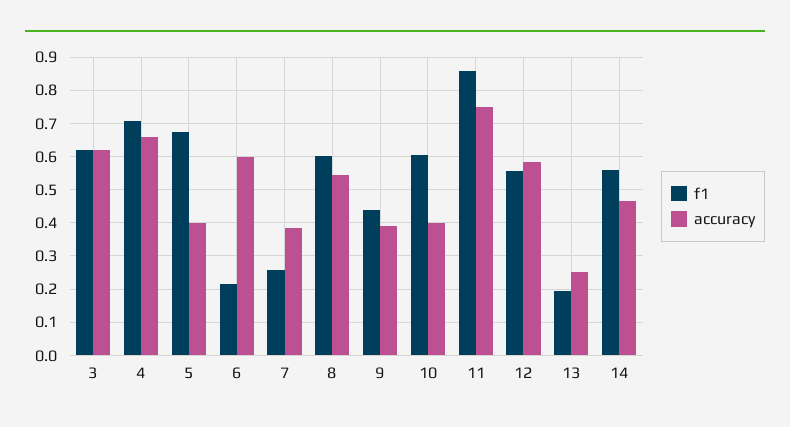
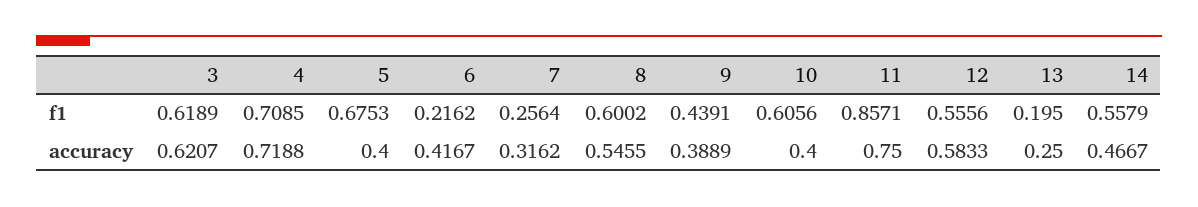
accuracy, 4: 0.66 -> 0.7188
accuracy, 6: 0.6 -> 0.4167
accuracy, 7: 0.38 -> 0.3162

